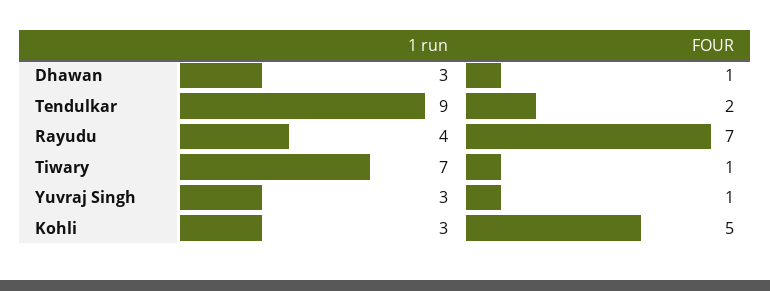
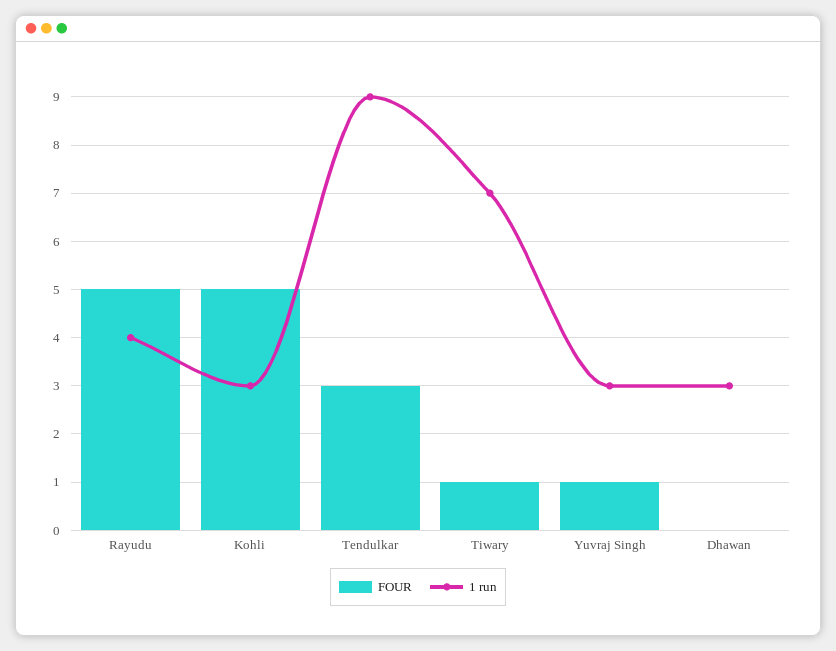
FOUR, Dhawan: 1 -> 0
FOUR, Tendulkar: 2 -> 3
FOUR, Rayudu: 7 -> 5

